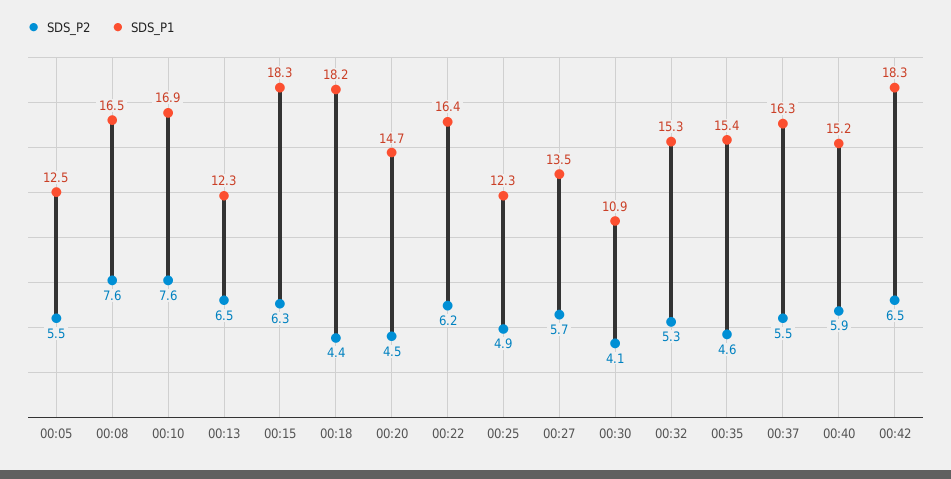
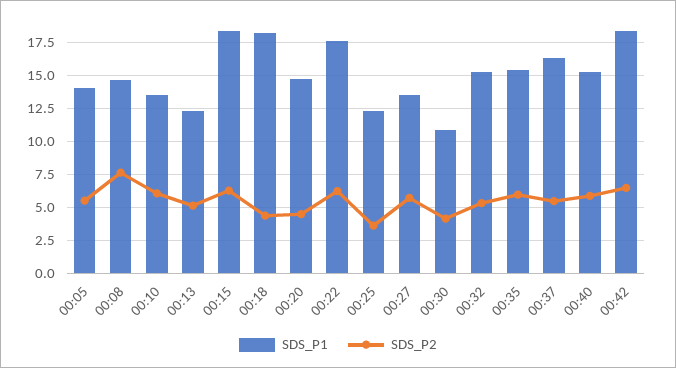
SDS_P1, 00:05: 12.5 -> 14
SDS_P1, 00:08: 16.5 -> 14.5
SDS_P2, 00:10: 7.6 -> 6
SDS_P1, 00:10: 16.9 -> 13.5
SDS_P2, 00:13: 6.5 -> 5
SDS_P1, 00:22: 16.4 -> 17.5
SDS_P2, 00:25: 4.9 -> 3.5
SDS_P2, 00:35: 4.6 -> 6

